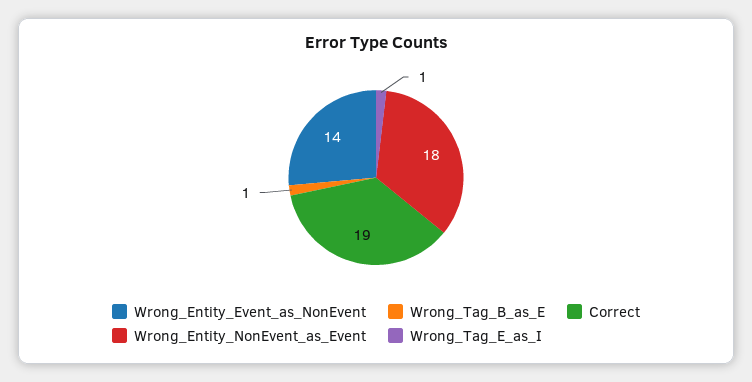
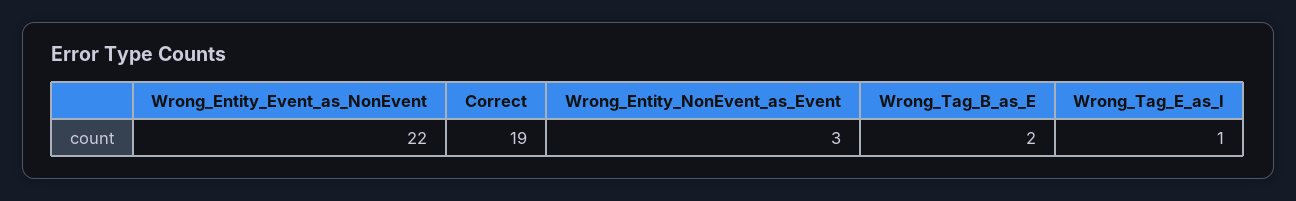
Wrong_Entity_Event_as_NonEvent: 14 -> 22
Wrong_Tag_B_as_E: 1 -> 2
Wrong_Entity_NonEvent_as_Event: 18 -> 3

